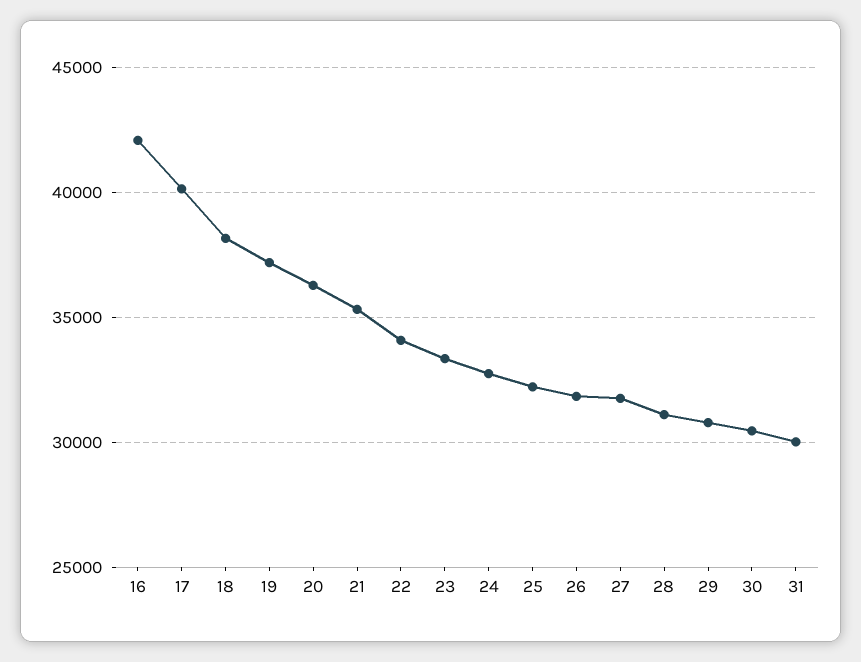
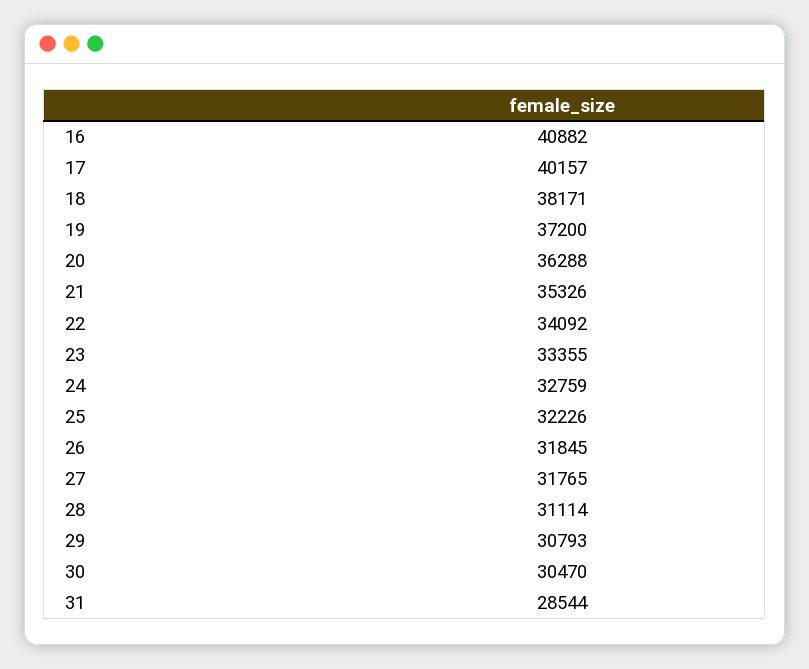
16: 42000 -> 40882
31: 30000 -> 28544

